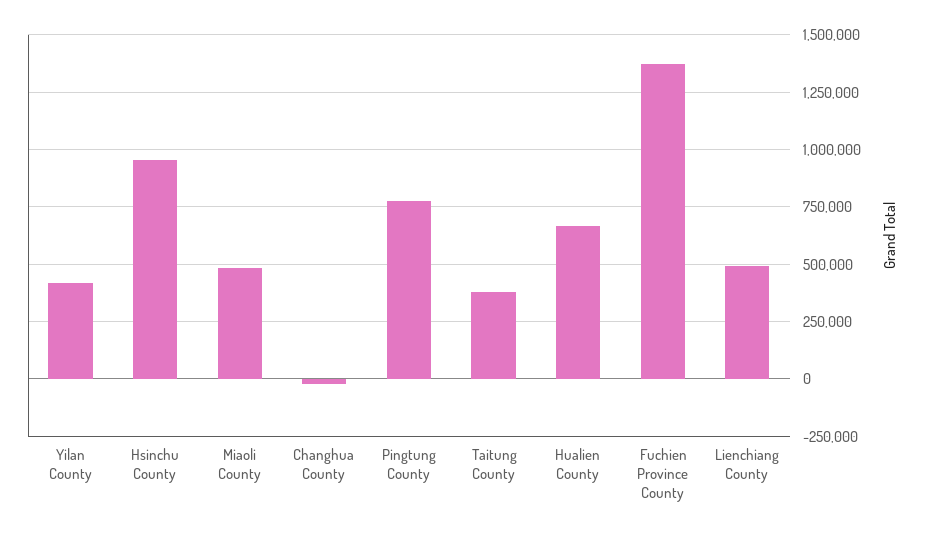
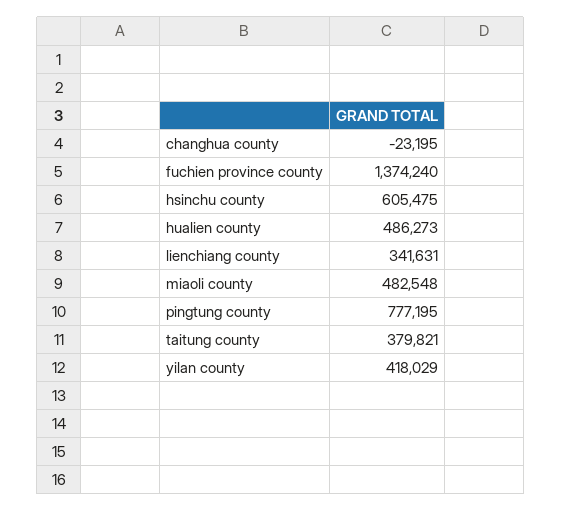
Hsinchu County: 950000 -> 605475
Hualien County: 650000 -> 486273
Lienchiang County: 500000 -> 341631

